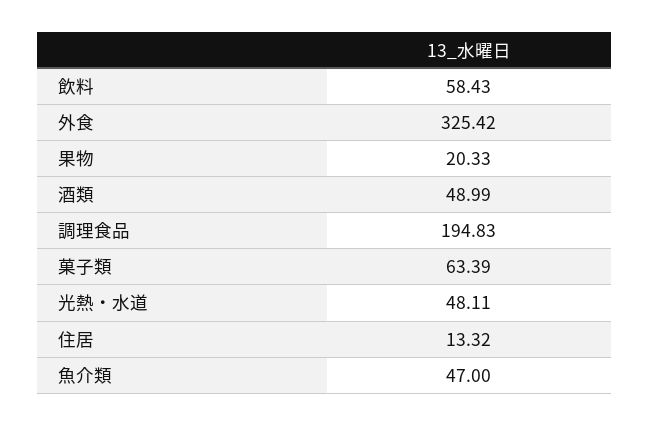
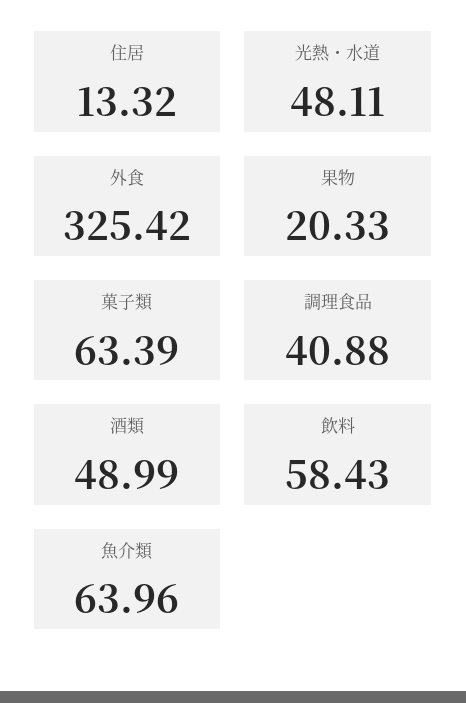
調理食品: 194.83 -> 40.88
魚介類: 47 -> 63.96

